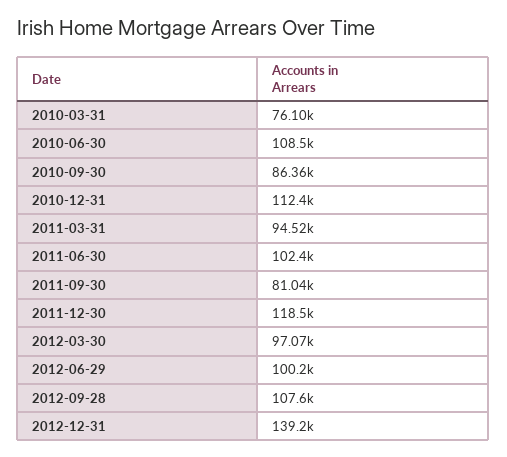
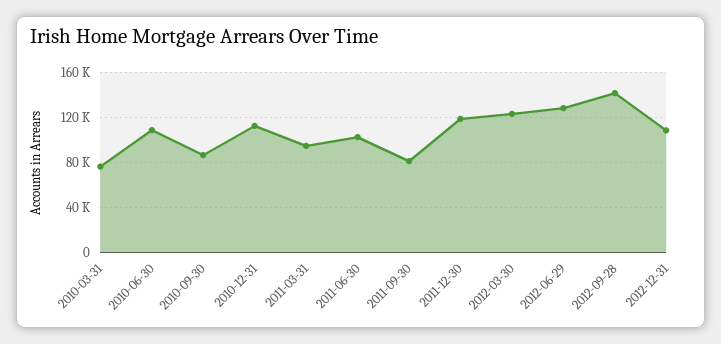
2012-03-30: 97070 -> 120000
2012-06-29: 100200 -> 130000
2012-09-28: 107600 -> 140000
2012-12-31: 139200 -> 110000

